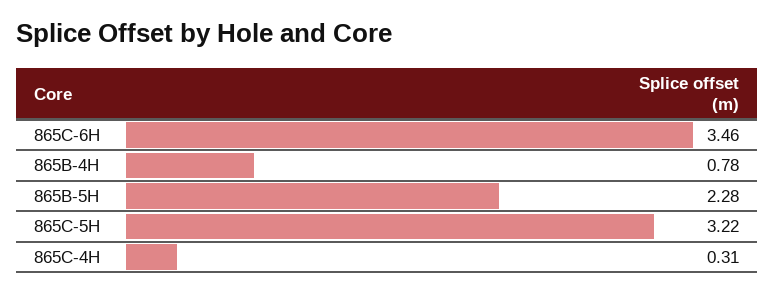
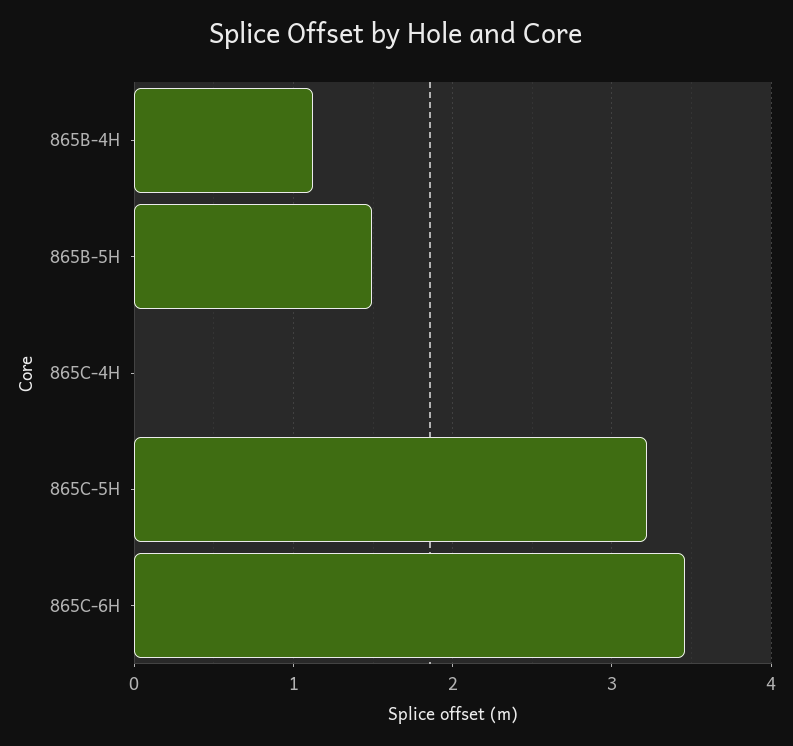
865B-4H: 0.78 -> 1.1
865B-5H: 2.28 -> 1.5
865C-4H: 0.31 -> 0

